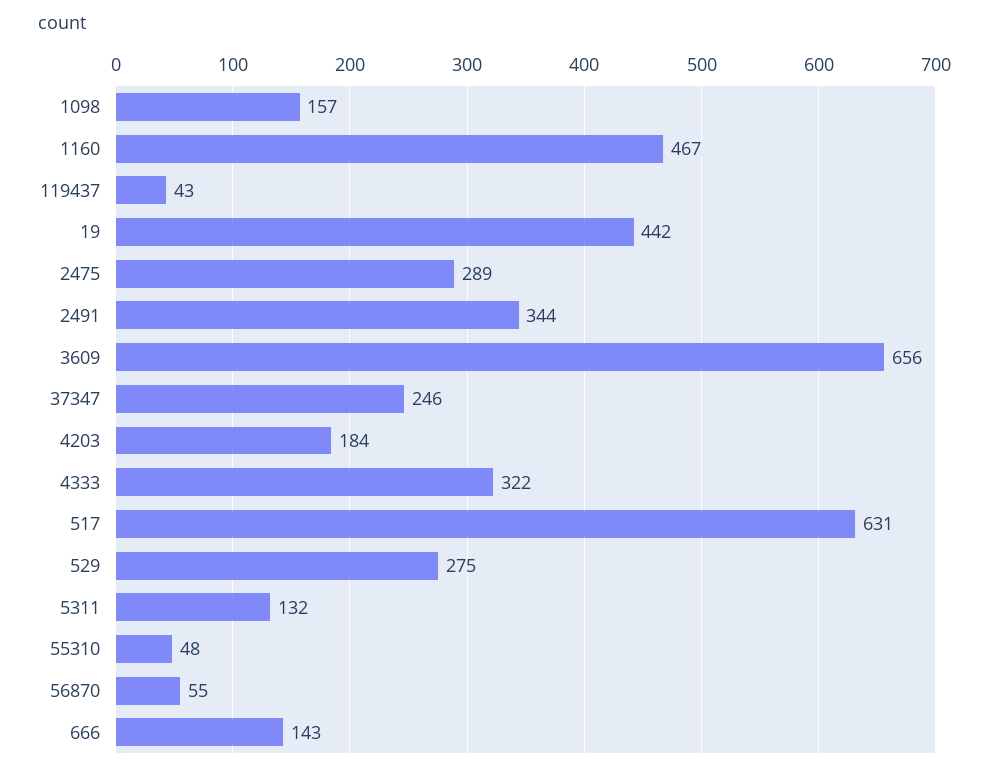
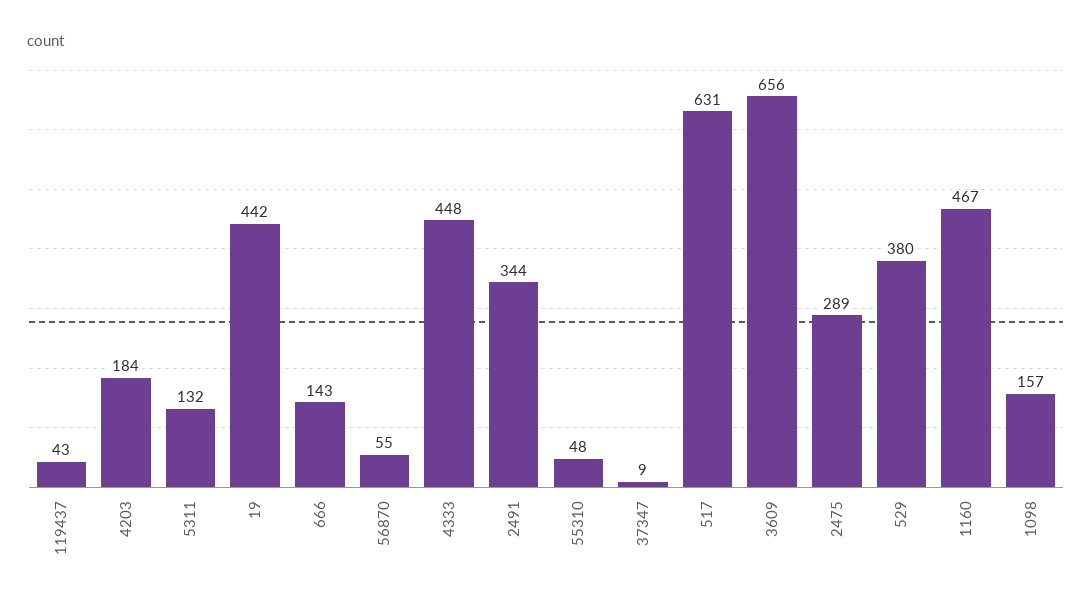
37347: 246 -> 9
4333: 322 -> 448
529: 275 -> 380

